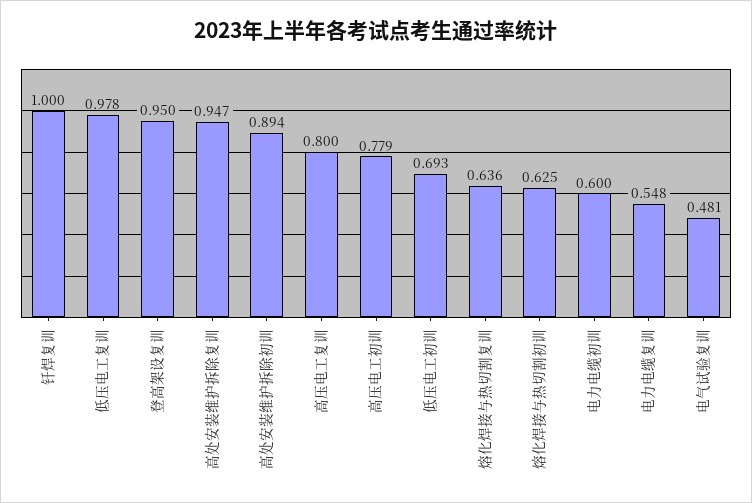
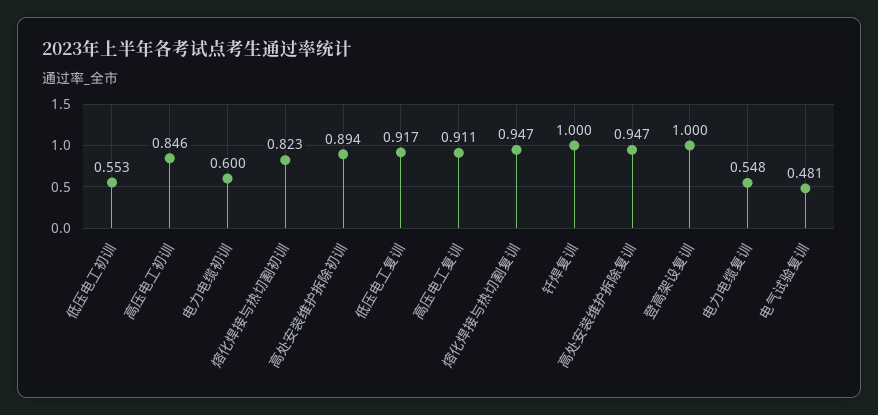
低压电工复训: 0.978 -> 0.917
登高架设复训: 0.95 -> 1
高压电工复训: 0.8 -> 0.911
高压电工初训: 0.779 -> 0.846
低压电工初训: 0.693 -> 0.553
熔化焊接与热切割复训: 0.636 -> 0.947
熔化焊接与热切割初训: 0.625 -> 0.823

